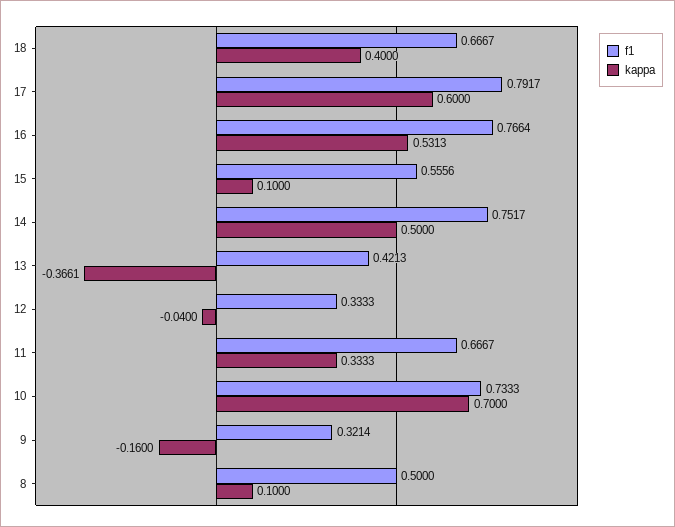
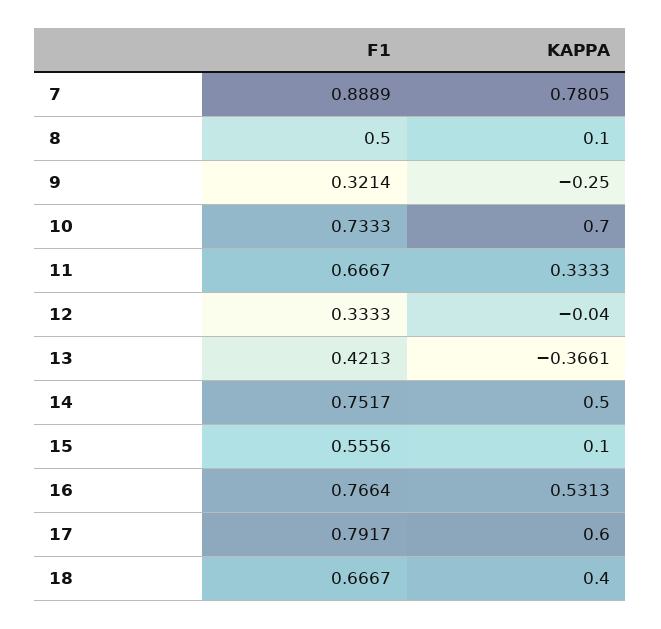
kappa, 9: -0.16 -> -0.25
f1, 7: none -> 0.8889
kappa, 7: none -> 0.7805

